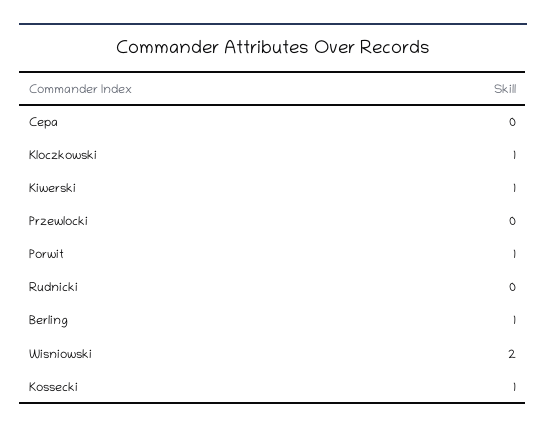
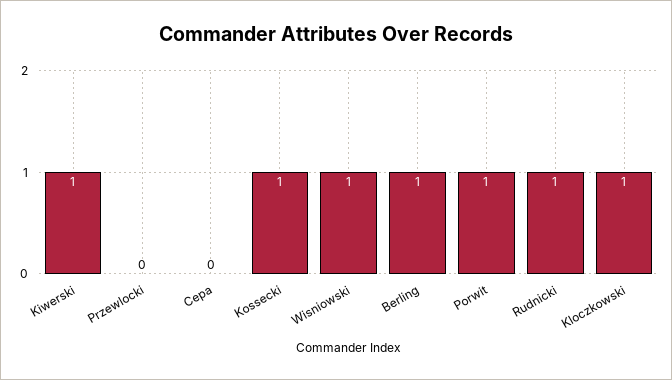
Rudnicki: 0 -> 1
Wisniowski: 2 -> 1

